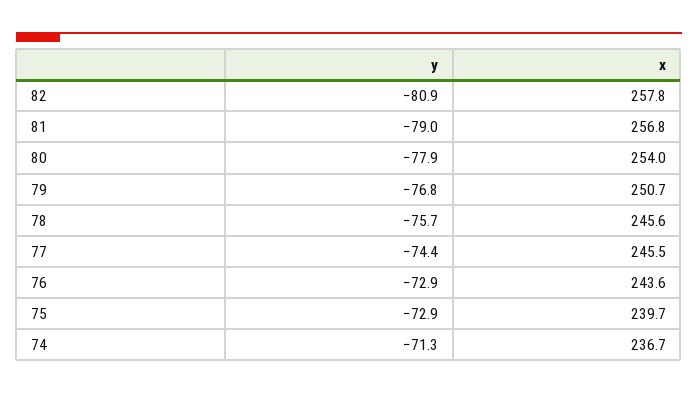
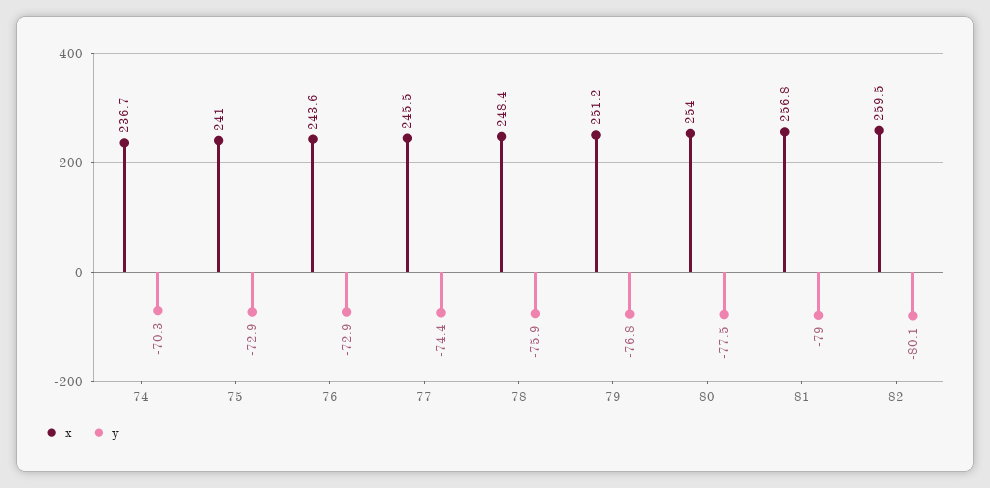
y, 82: -80.9 -> -80.1
x, 82: 257.8 -> 259.5
y, 80: -77.9 -> -77.5
x, 79: 250.7 -> 251.2
y, 78: -75.7 -> -75.9
x, 78: 245.6 -> 248.4
x, 75: 239.7 -> 241
y, 74: -71.3 -> -70.3

